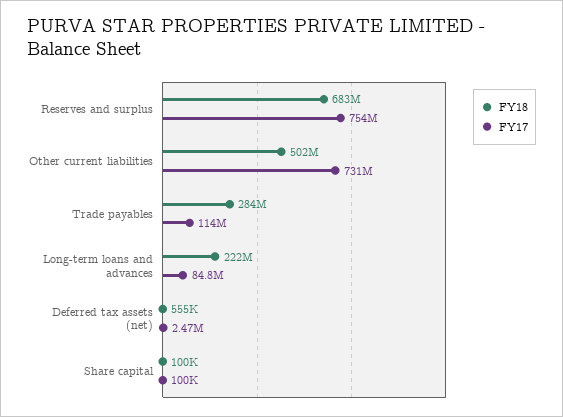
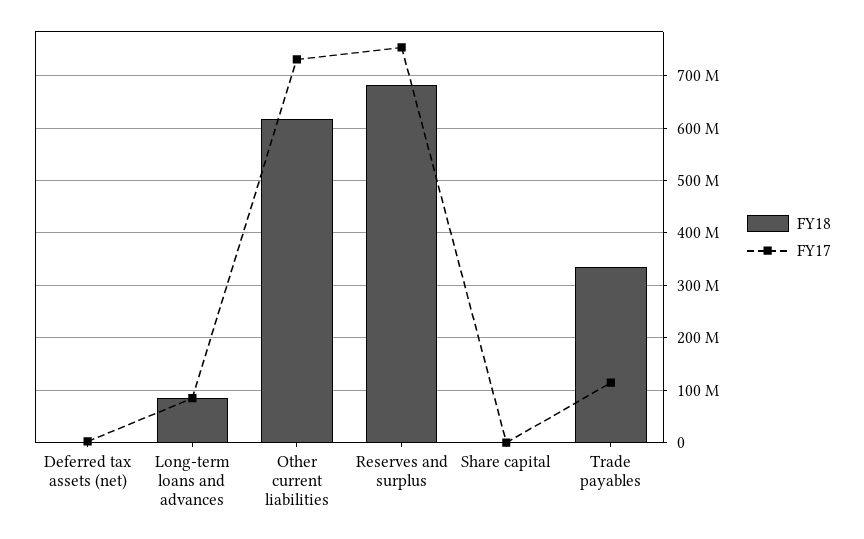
FY18, Other current liabilities: 502000000 -> 620000000
FY18, Trade payables: 284000000 -> 340000000
FY18, Long-term loans and advances: 222000000 -> 80000000

